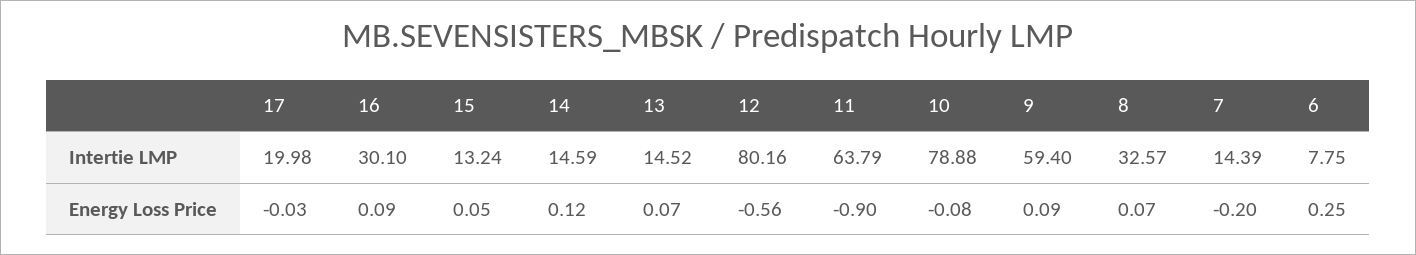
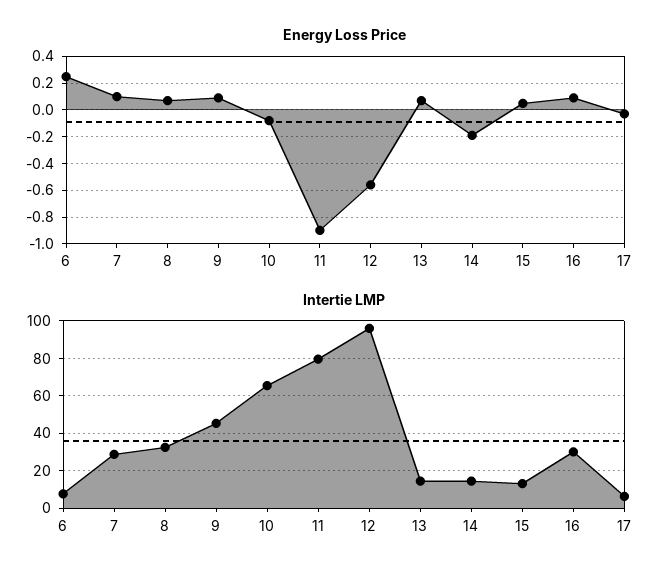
Intertie LMP, 17: 19.98 -> 5
Intertie LMP, 12: 80.16 -> 95
Intertie LMP, 11: 63.79 -> 80
Intertie LMP, 10: 78.88 -> 65
Intertie LMP, 9: 59.4 -> 45
Intertie LMP, 7: 14.39 -> 30
Energy Loss Price, 14: 0.12 -> -0.2
Energy Loss Price, 7: -0.2 -> 0.1

